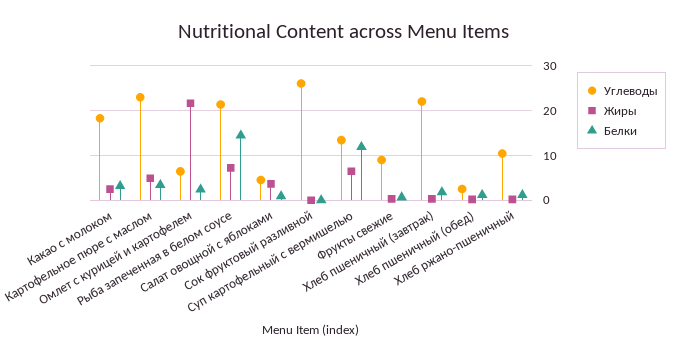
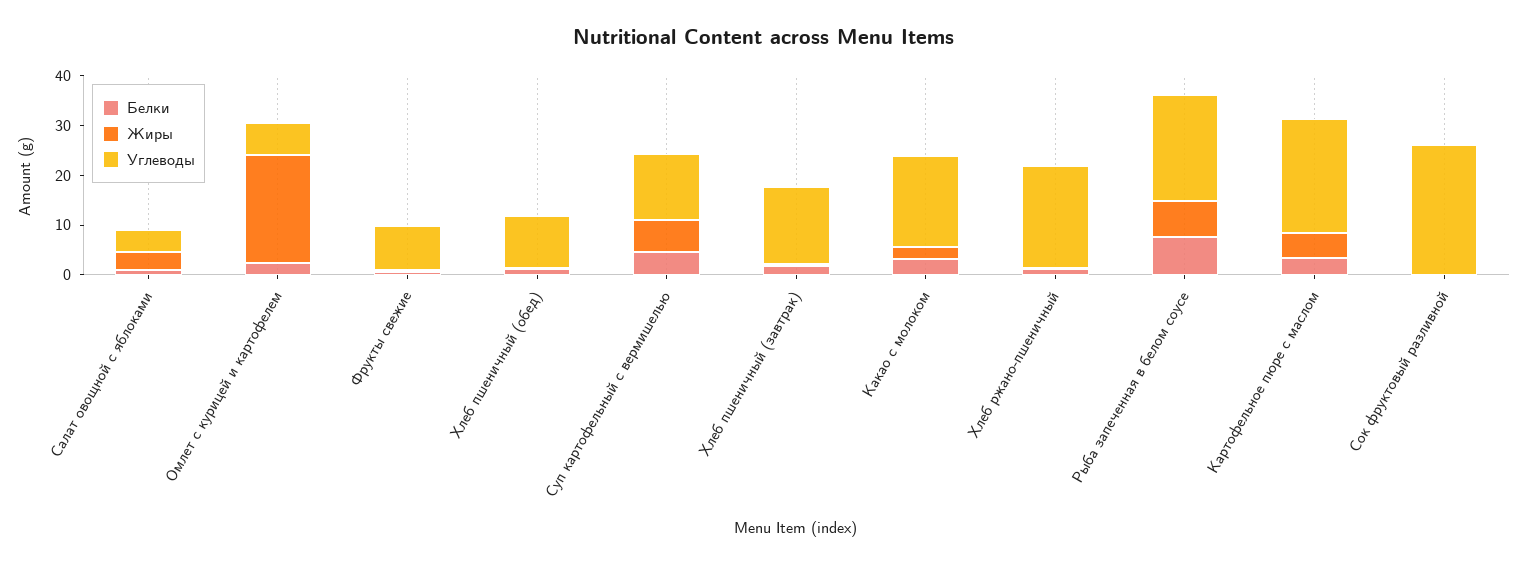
Белки, Рыба запеченная в белом соусе: 14 -> 8
Белки, Суп картофельный с вермишелью: 12 -> 4
Углеводы, Хлеб пшеничный (завтрак): 22 -> 16
Углеводы, Хлеб пшеничный (обед): 2 -> 10
Углеводы, Хлеб ржано-пшеничный: 10 -> 20

